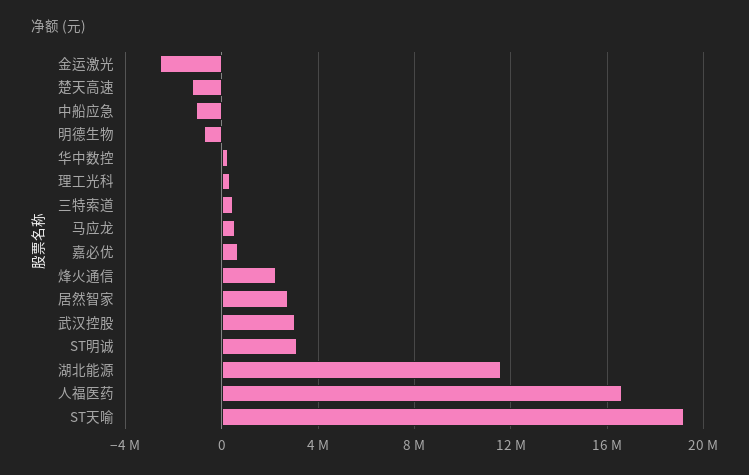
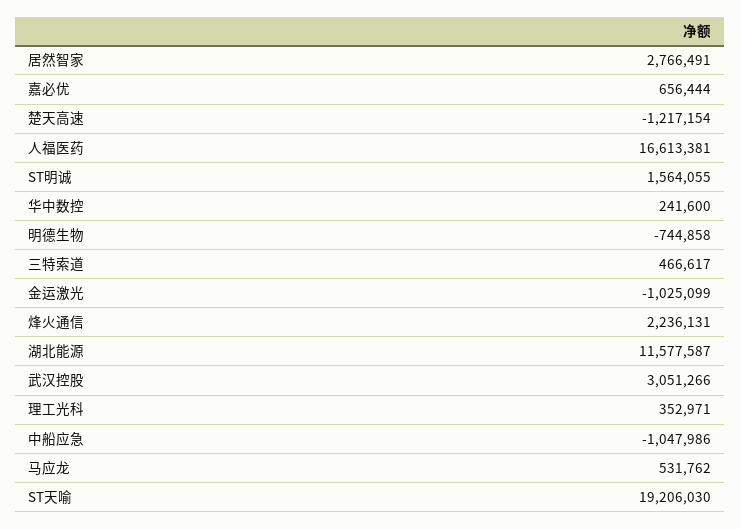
金运激光: -2500000 -> -1025099
ST明诚: 3000000 -> 1564055

